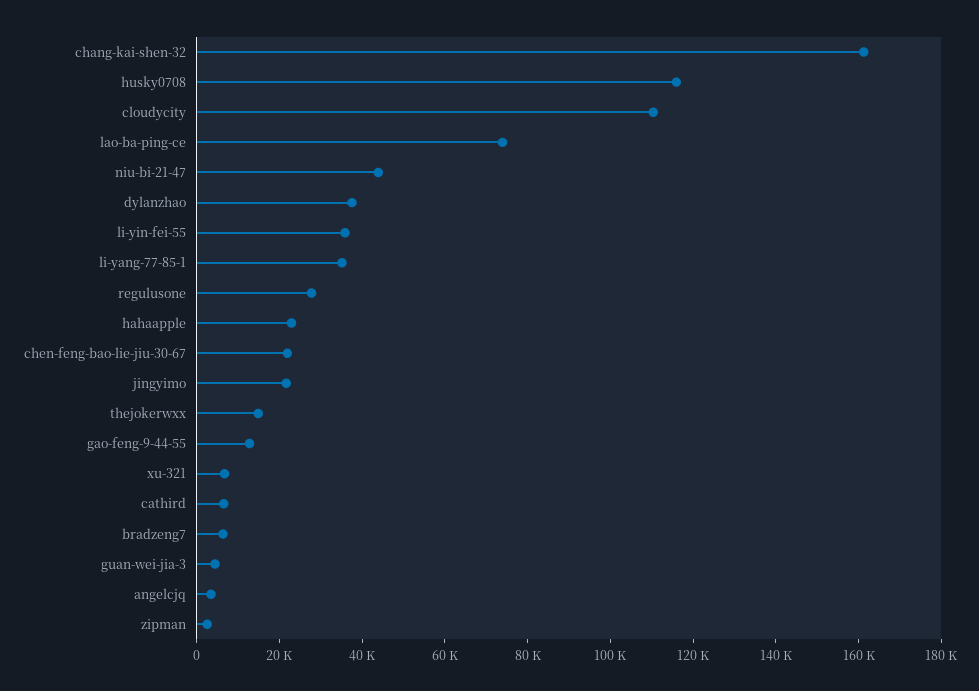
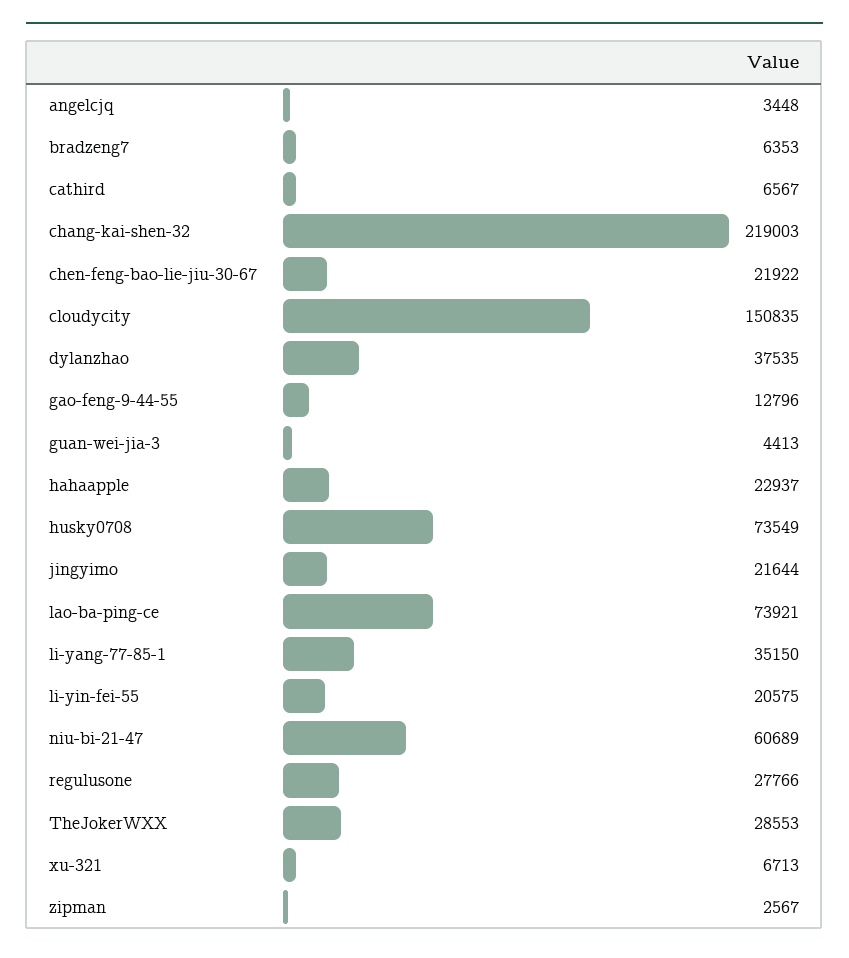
chang-kai-shen-32: 160000 -> 219003
husky0708: 115000 -> 73549
cloudycity: 110000 -> 150835
niu-bi-21-47: 45000 -> 60689
li-yin-fei-55: 35000 -> 20575
thejokerwxx: 15000 -> 28553

